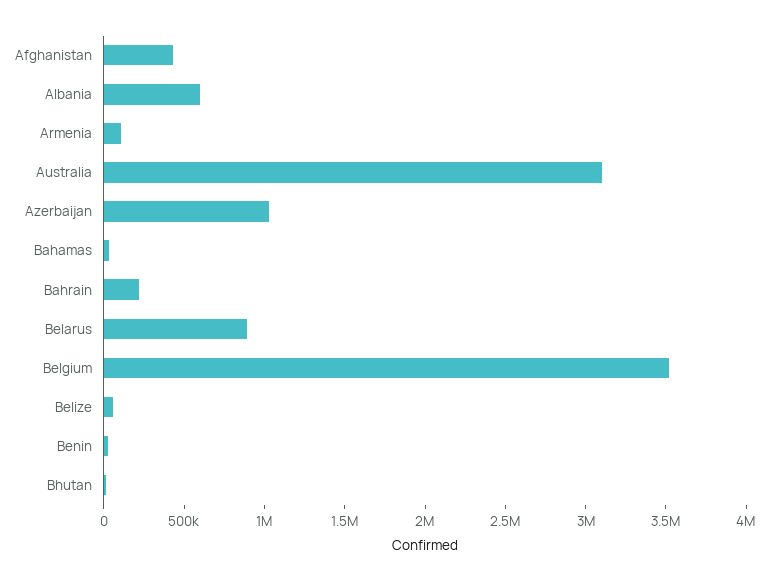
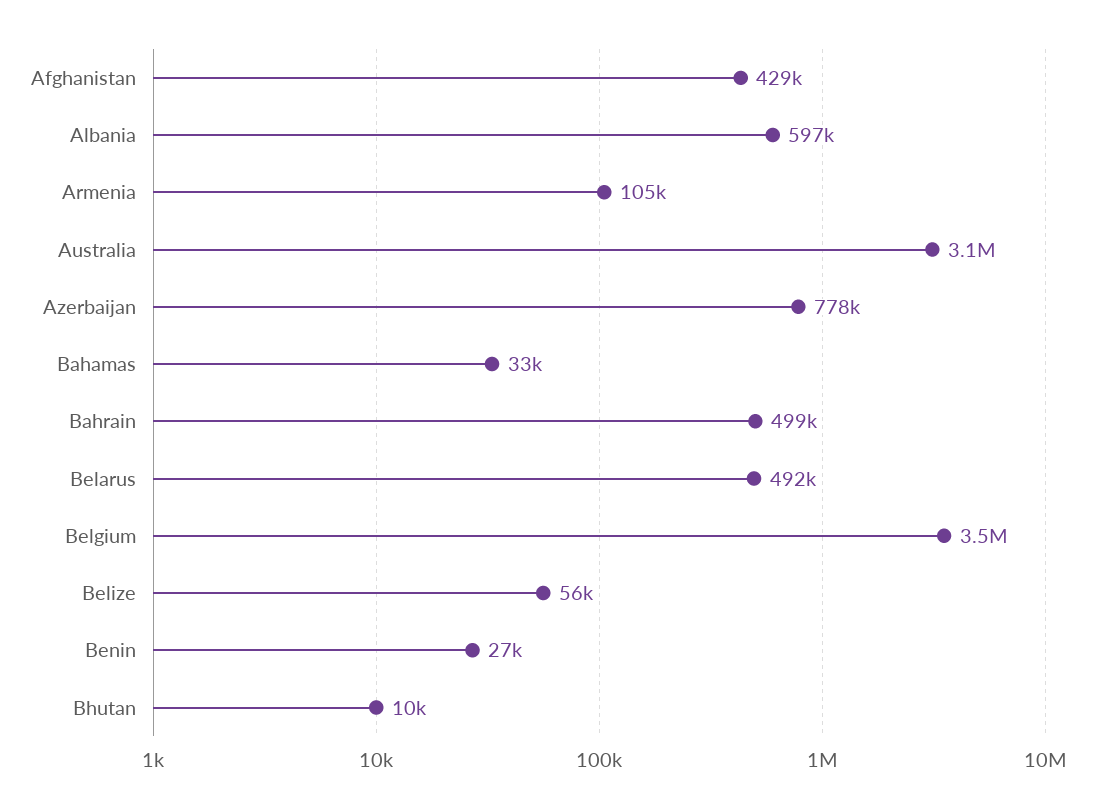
Azerbaijan: 1000000 -> 778000
Bahrain: 200000 -> 499000
Belarus: 900000 -> 492000

